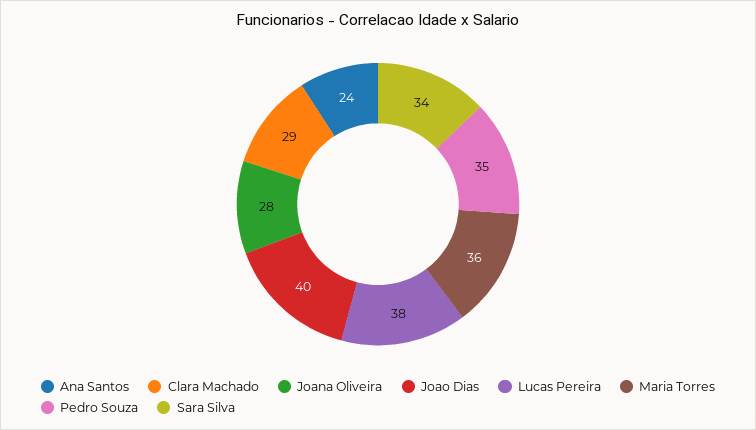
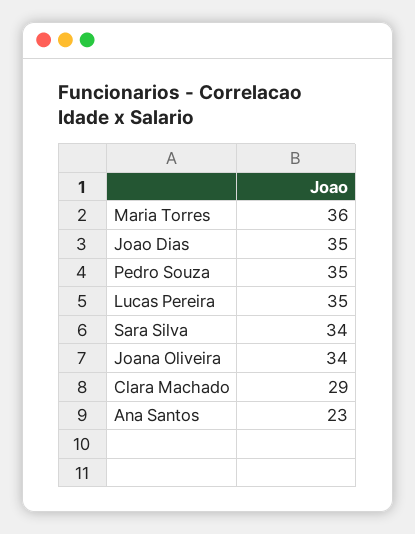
Ana Santos: 24 -> 23
Joana Oliveira: 28 -> 34
Joao Dias: 40 -> 35
Lucas Pereira: 38 -> 35

